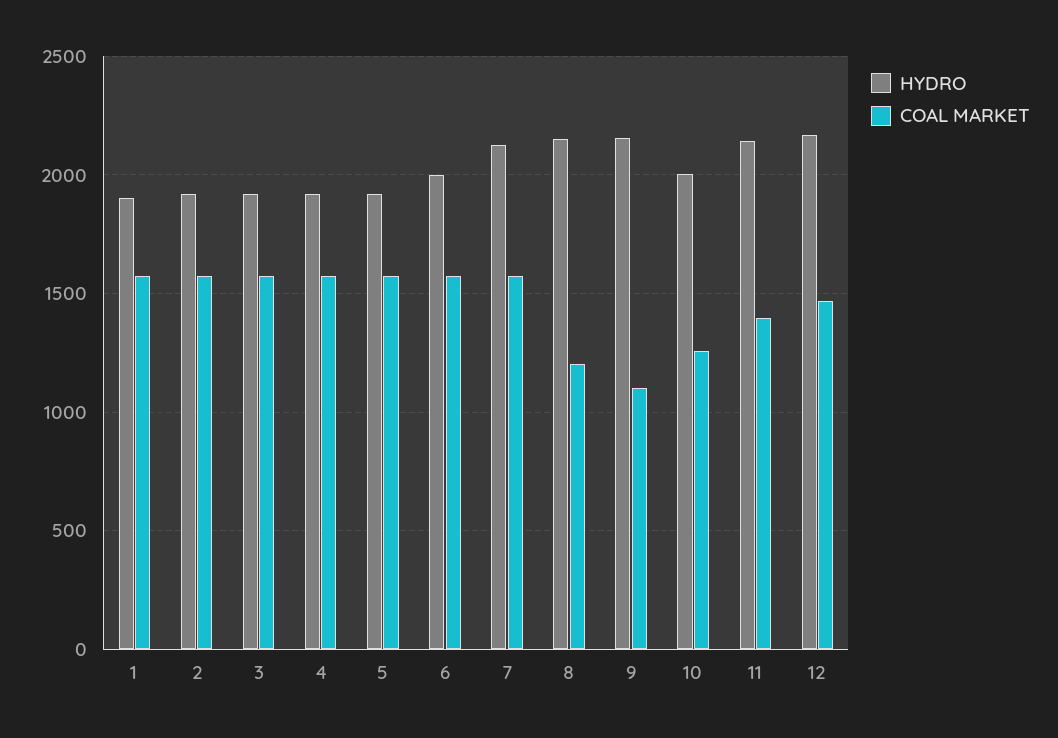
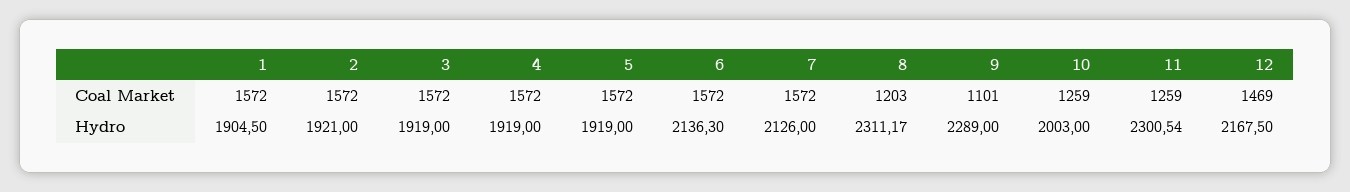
HYDRO, 6: 2000 -> 2136.3
HYDRO, 8: 2150 -> 2311.17
HYDRO, 9: 2150 -> 2289
HYDRO, 11: 2150 -> 2300.54
COAL MARKET, 11: 1400 -> 1259

